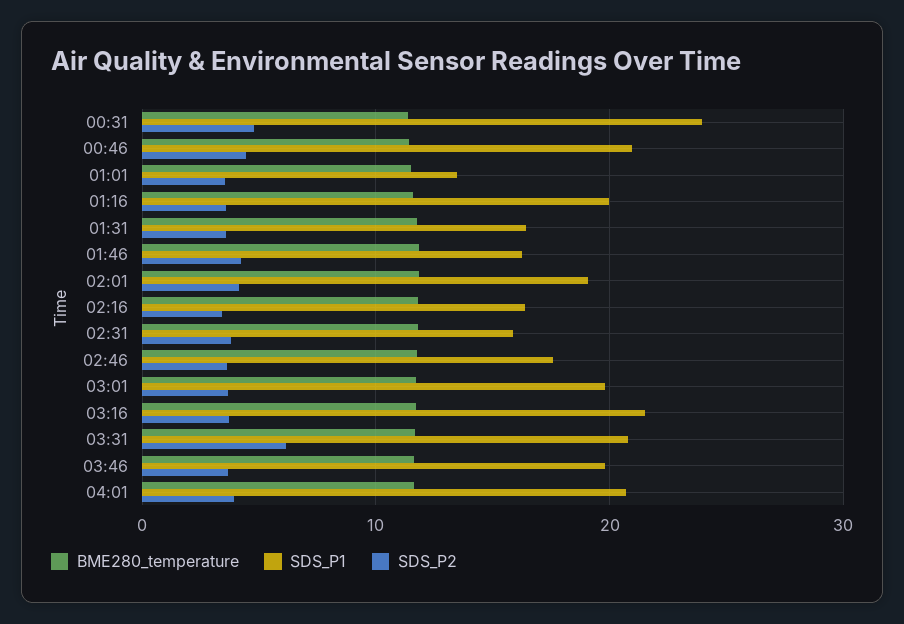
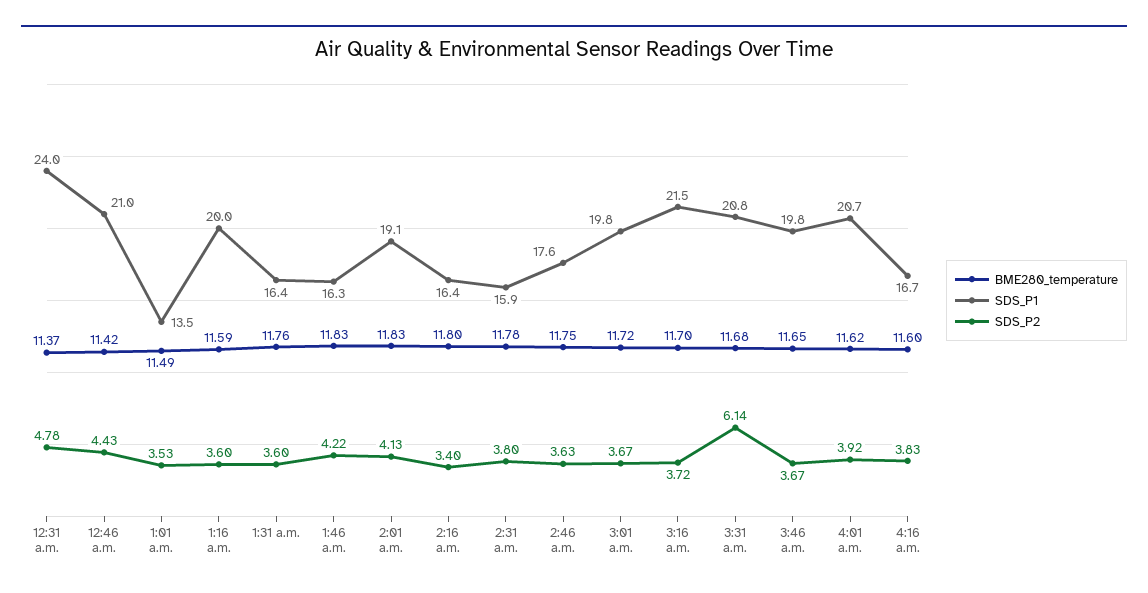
BME280_temperature, 4:16 a.m.: none -> 11.6
SDS_P1, 4:16 a.m.: none -> 16.7
SDS_P2, 4:16 a.m.: none -> 3.83

